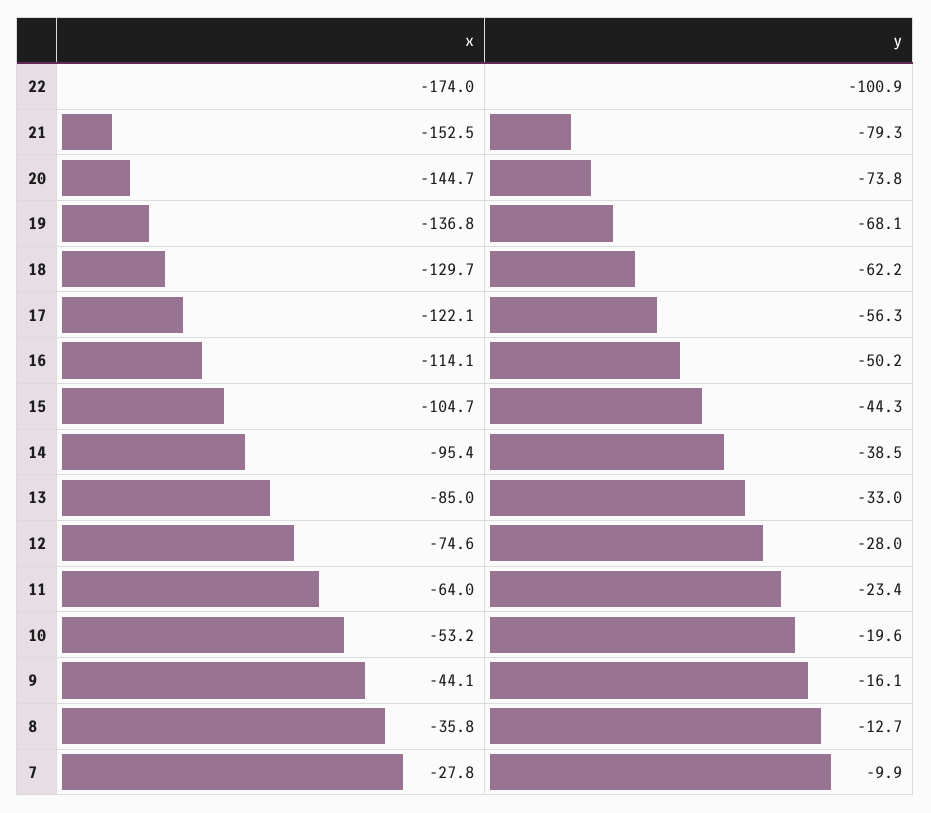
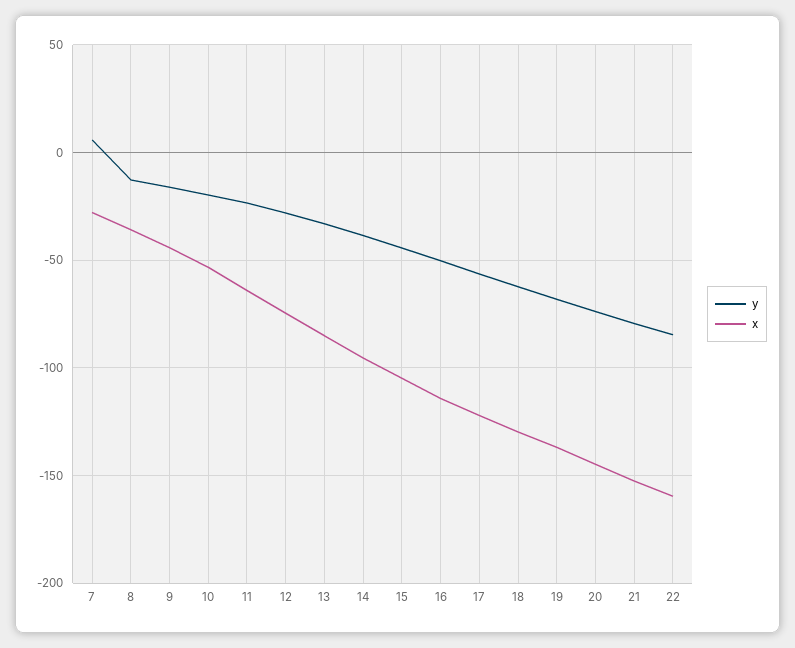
x, 22: -174 -> -160
y, 22: -100.9 -> -85
y, 7: -9.9 -> 5

